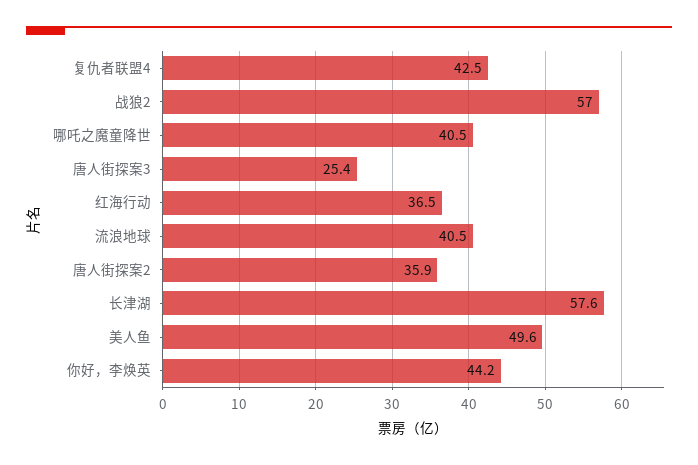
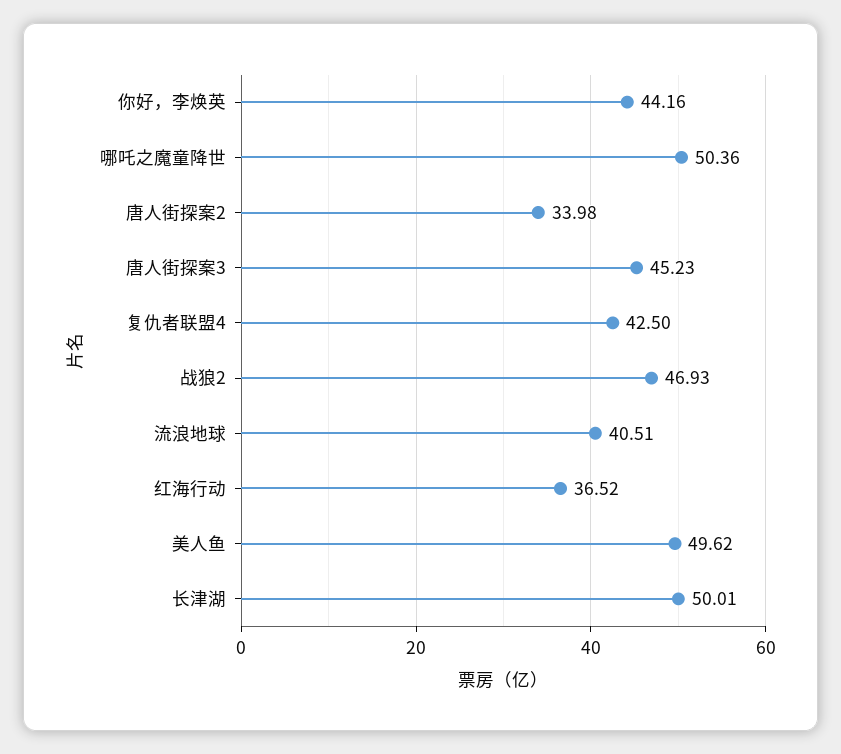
战狼2: 57 -> 46.93
哪吒之魔童降世: 40.5 -> 50.36
唐人街探案3: 25.4 -> 45.23
唐人街探案2: 35.9 -> 33.98
长津湖: 57.6 -> 50.01

